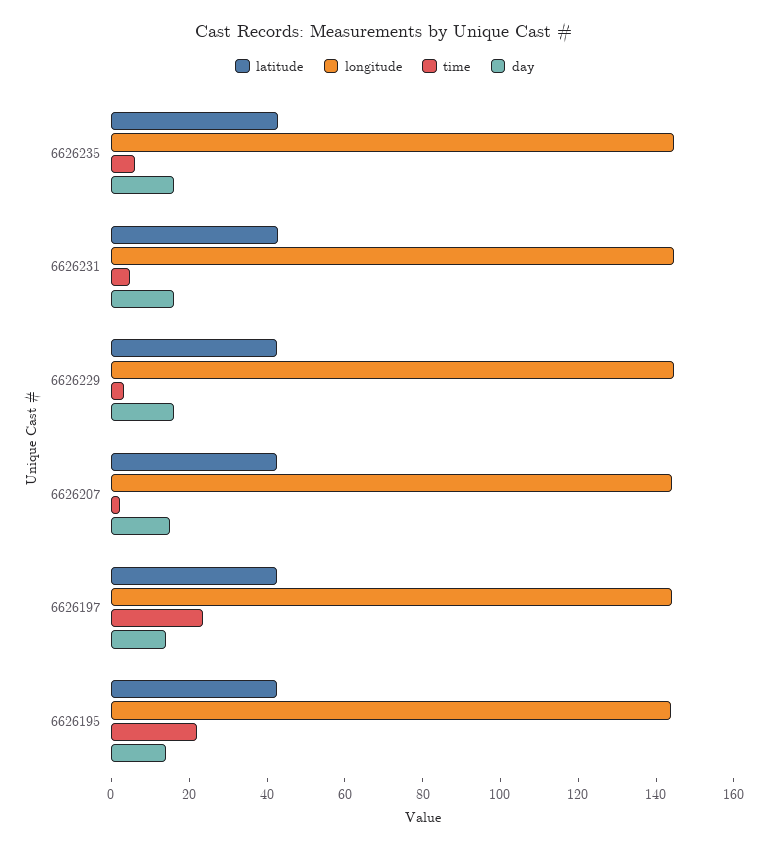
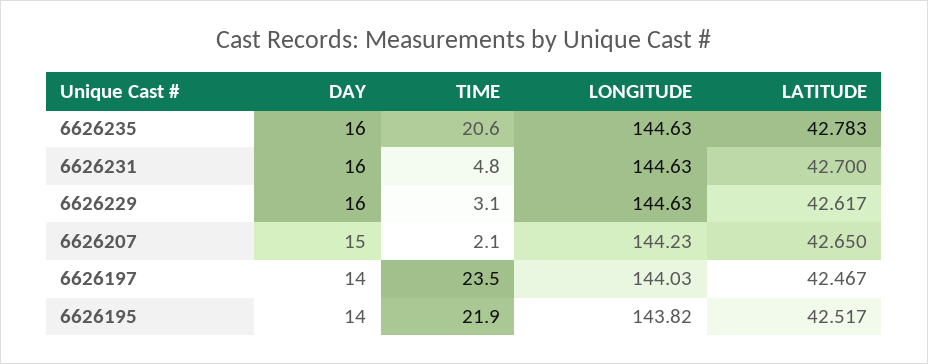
time, 6626235: 5 -> 20.6

